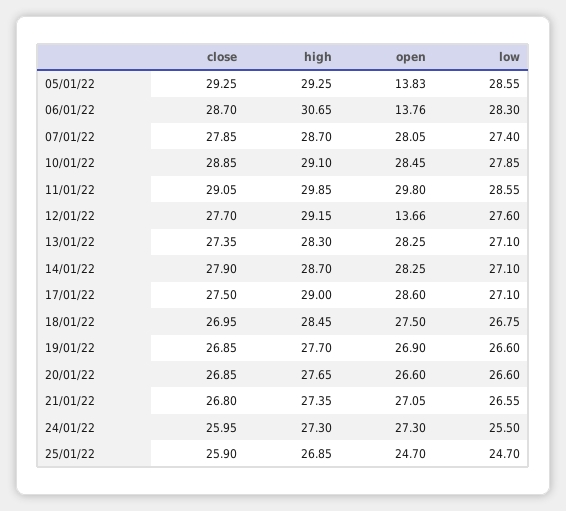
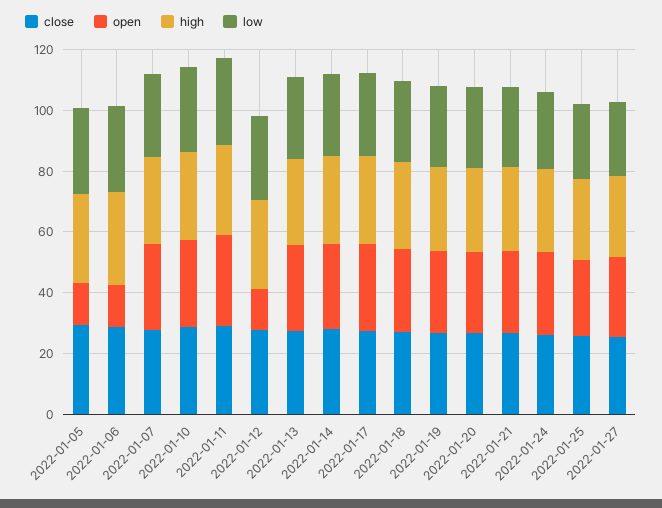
close, 2022-01-27: none -> 25
open, 2022-01-27: none -> 25
high, 2022-01-27: none -> 25
low, 2022-01-27: none -> 25

